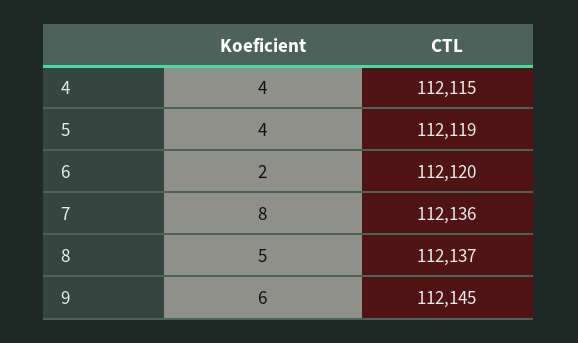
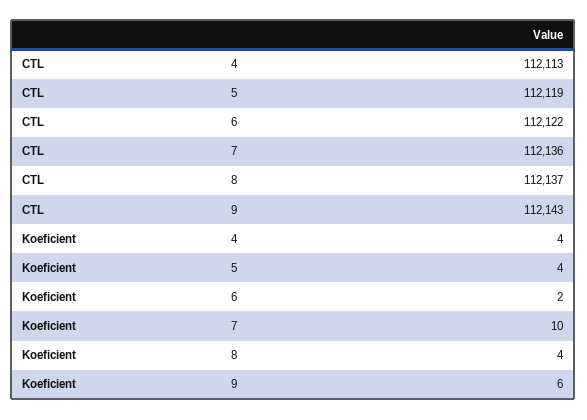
CTL, 4: 112115 -> 112113
CTL, 6: 112120 -> 112122
Koeficient, 7: 8 -> 10
Koeficient, 8: 5 -> 4
CTL, 9: 112145 -> 112143

